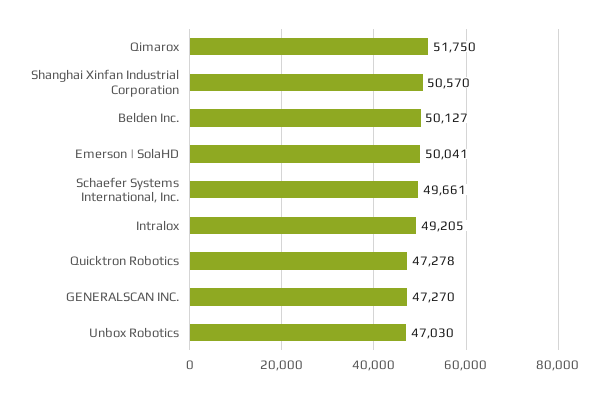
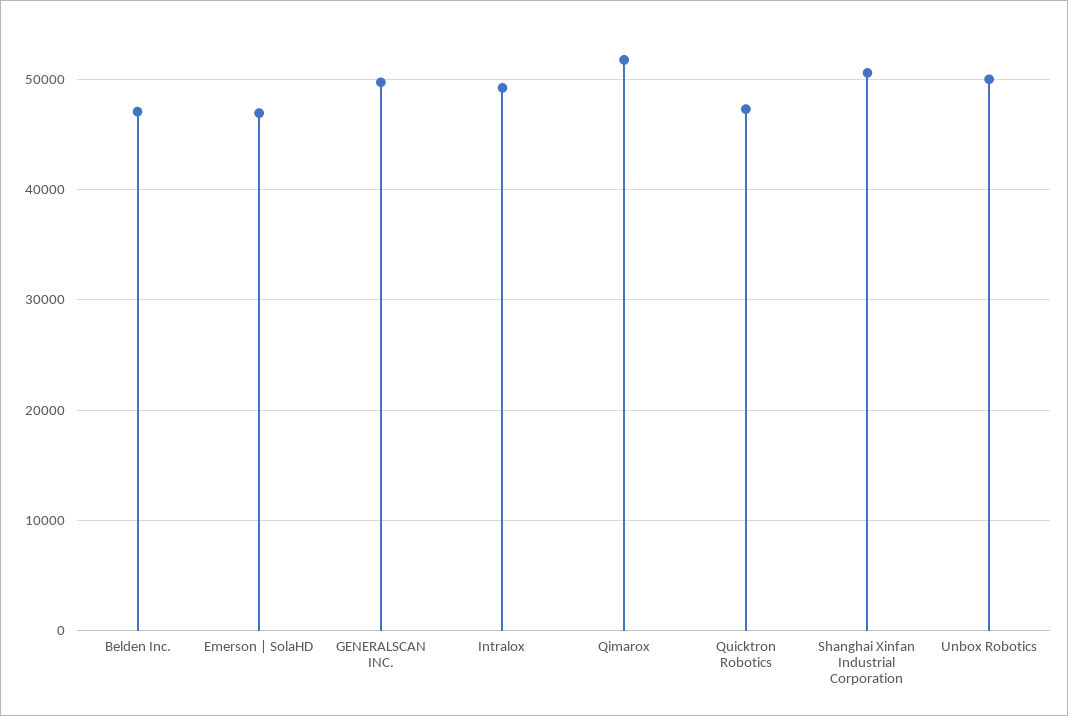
Belden Inc.: 50127 -> 47000
Emerson | SolaHD: 50041 -> 47000
Schaefer Systems International, Inc.: 49661 -> none
GENERALSCAN INC.: 47270 -> 50000
Unbox Robotics: 47030 -> 50000

